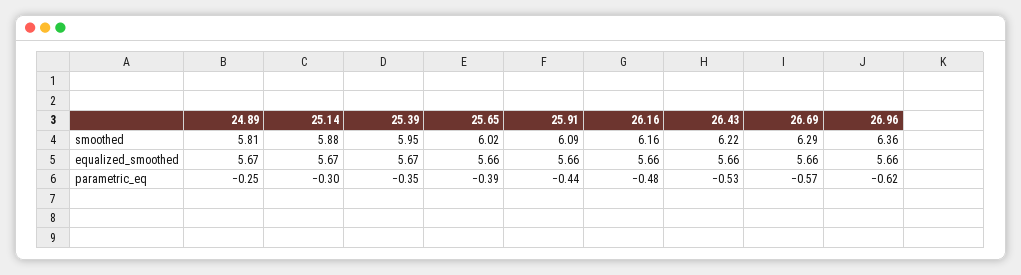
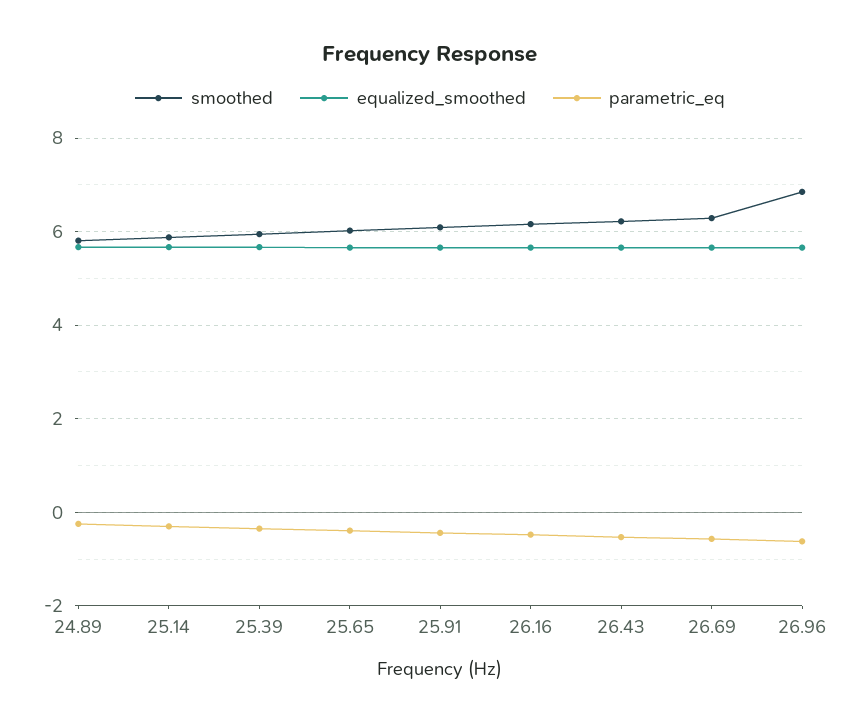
smoothed, 26.96: 6.36 -> 6.8

